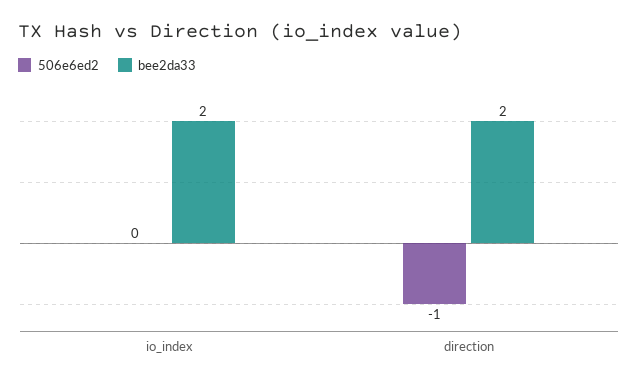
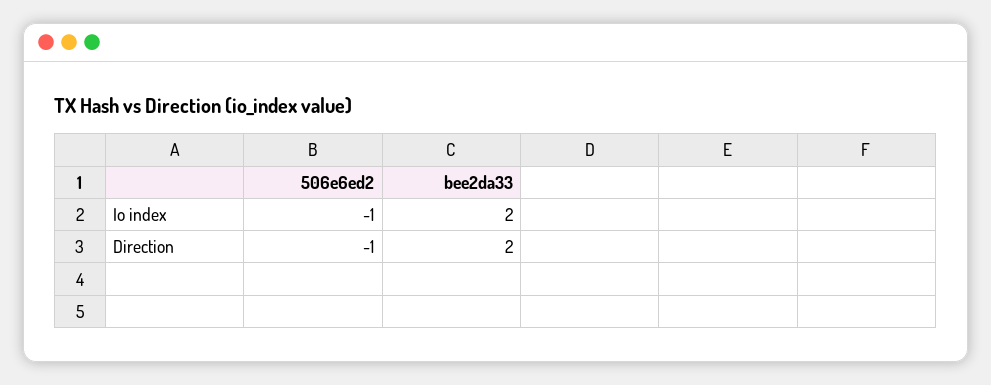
506e6ed2, io_index: 0 -> -1

